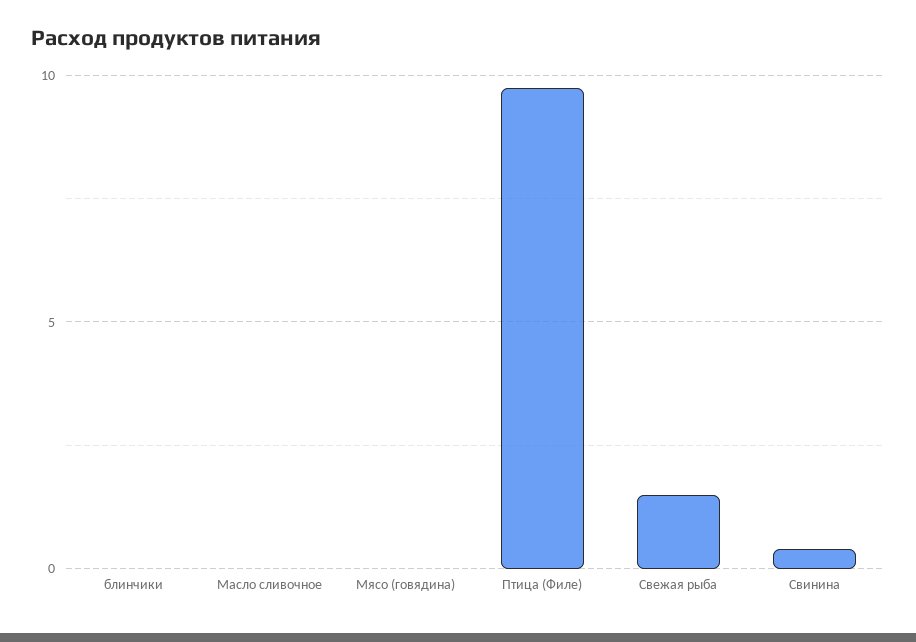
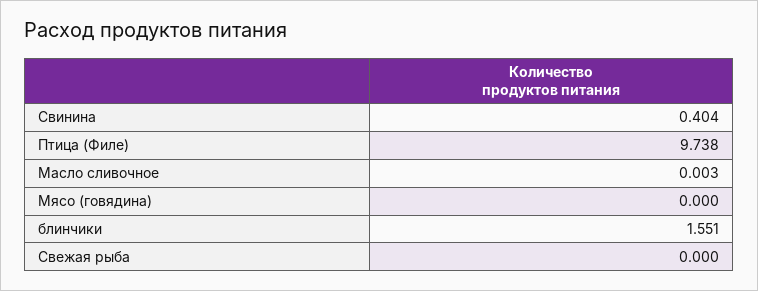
блинчики: 0 -> 1.551
Свежая рыба: 1.5 -> 0

